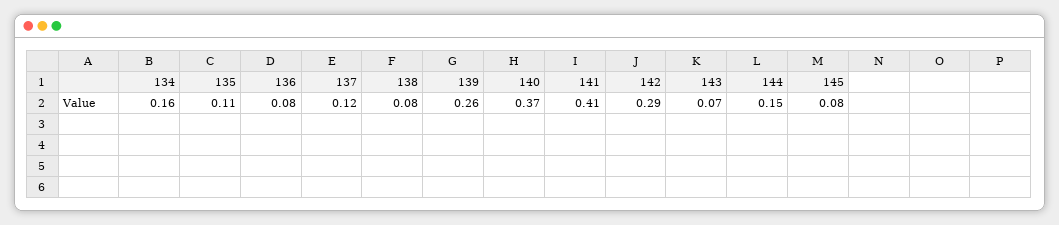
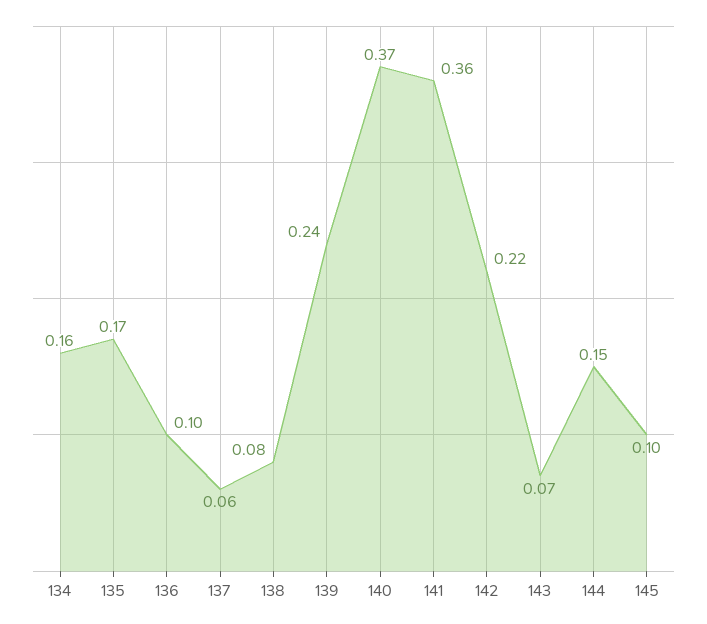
135: 0.11 -> 0.17
136: 0.08 -> 0.1
137: 0.12 -> 0.06
139: 0.26 -> 0.24
141: 0.41 -> 0.36
142: 0.29 -> 0.22
145: 0.08 -> 0.1

